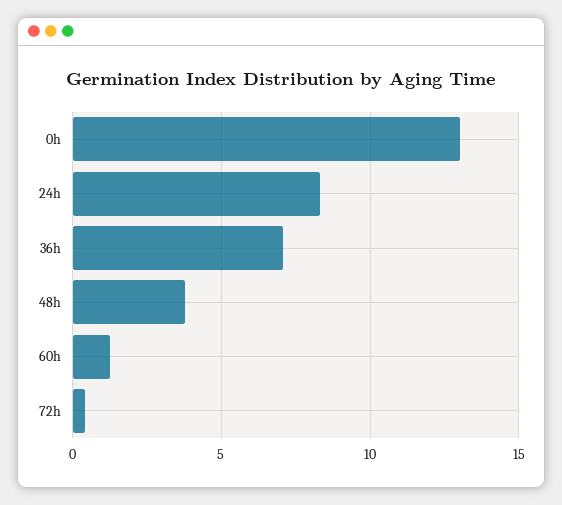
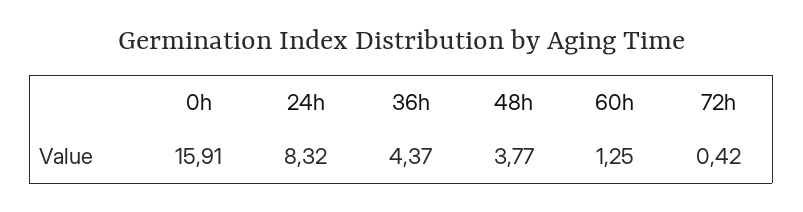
0h: 13 -> 15.91
36h: 7 -> 4.37

